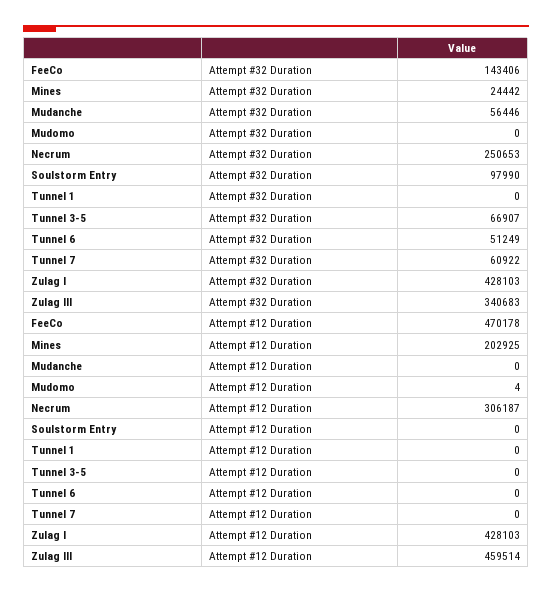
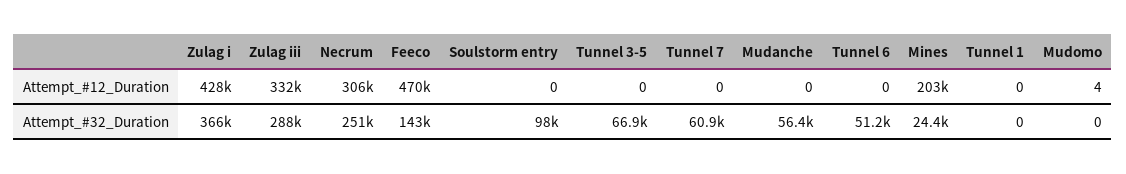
Zulag I, Attempt #32 Duration: 428103 -> 366000
Zulag III, Attempt #32 Duration: 340683 -> 288000
Zulag III, Attempt #12 Duration: 459514 -> 332000

